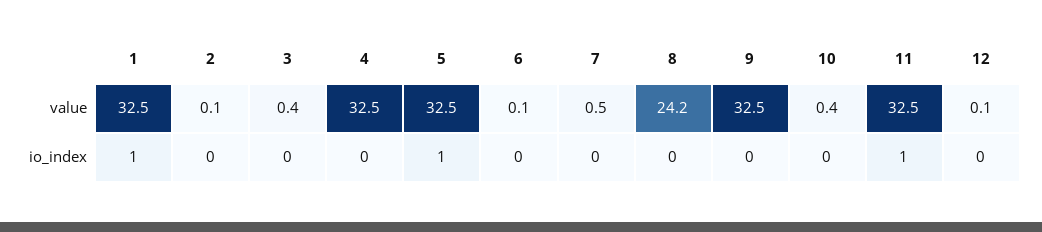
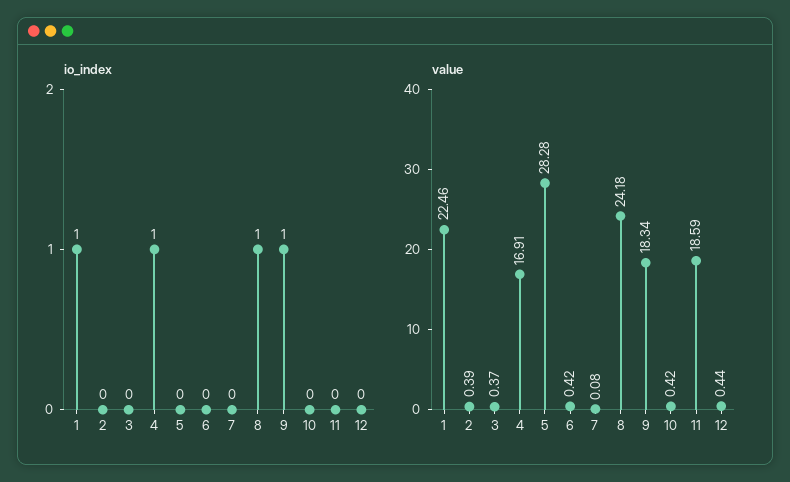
value, 1: 32.5 -> 22.46
value, 2: 0.1 -> 0.39
value, 4: 32.5 -> 16.91
value, 5: 32.5 -> 28.28
value, 6: 0.1 -> 0.42
value, 7: 0.5 -> 0.08
value, 9: 32.5 -> 18.34
value, 11: 32.5 -> 18.59
value, 12: 0.1 -> 0.44
io_index, 4: 0 -> 1
io_index, 5: 1 -> 0
io_index, 8: 0 -> 1
io_index, 9: 0 -> 1
io_index, 11: 1 -> 0

